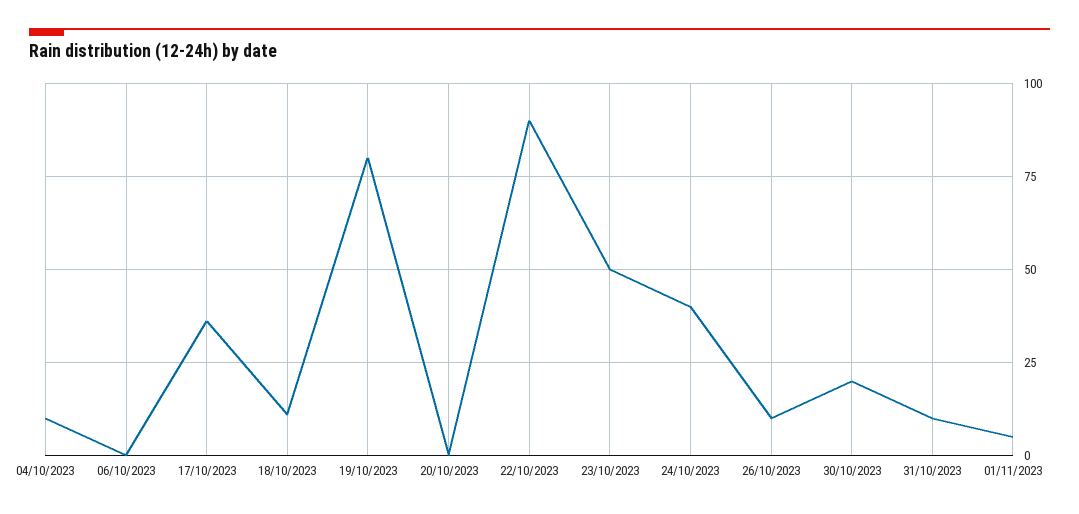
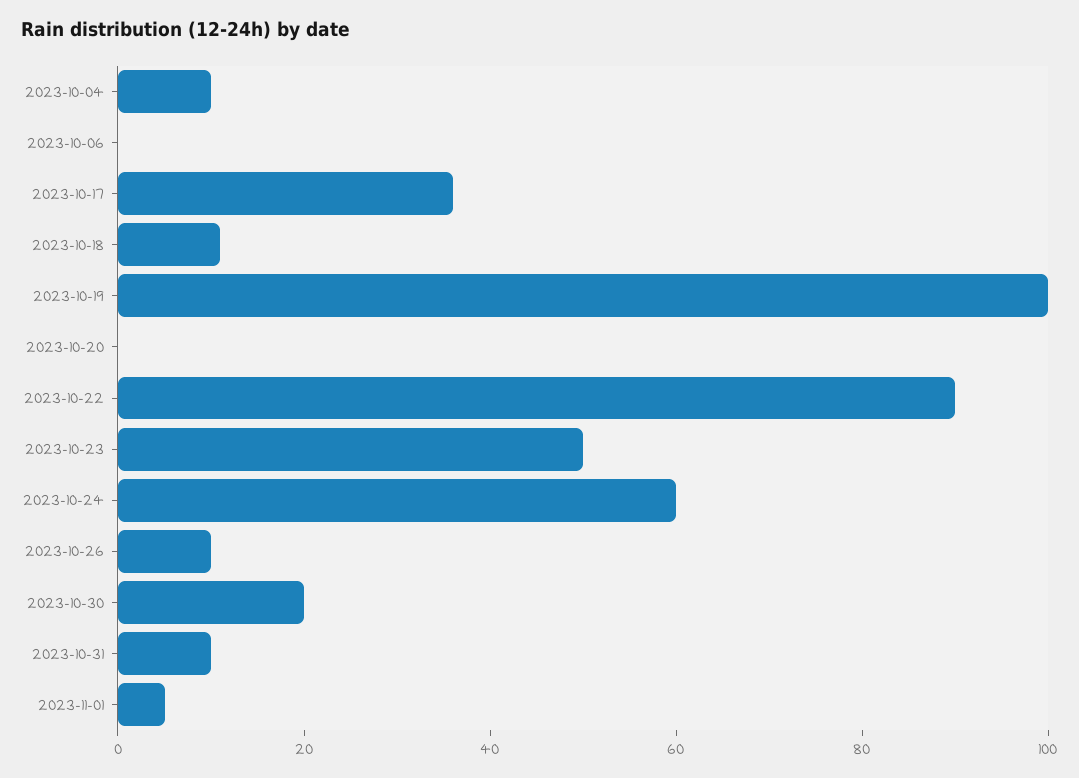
19/10/2023: 80 -> 100
24/10/2023: 40 -> 60

